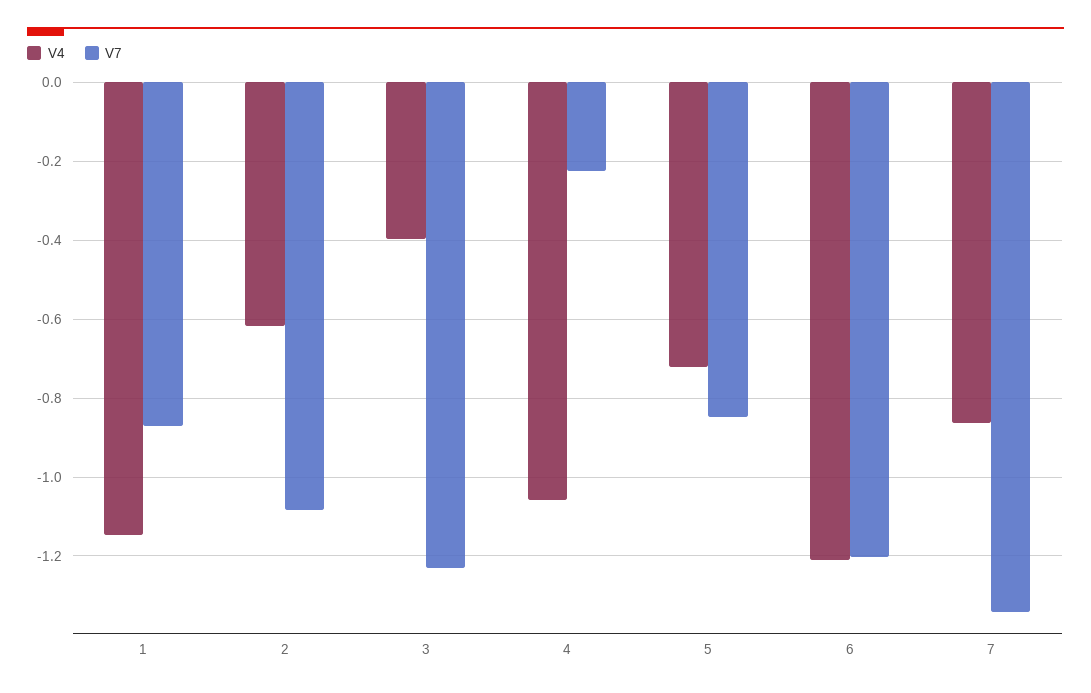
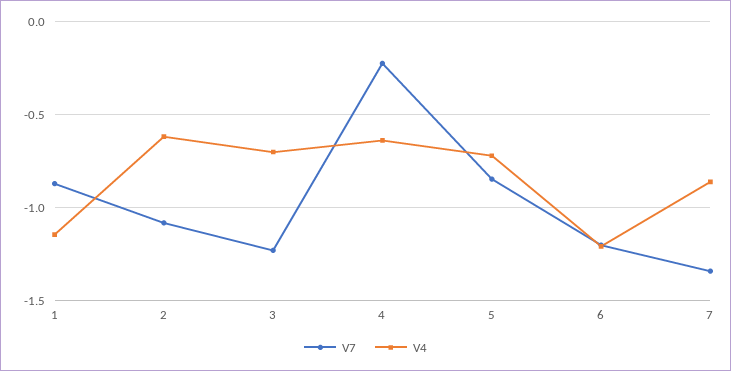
V4, 3: -0.4 -> -0.7
V4, 4: -1.06 -> -0.65

